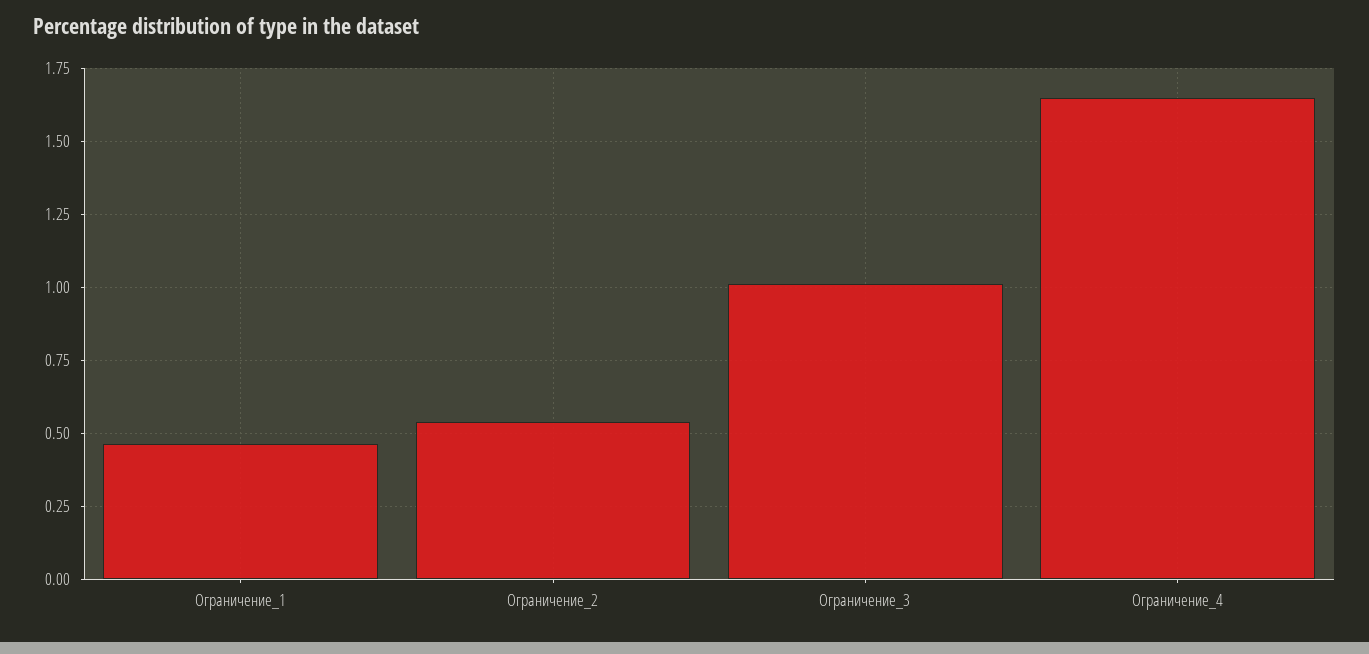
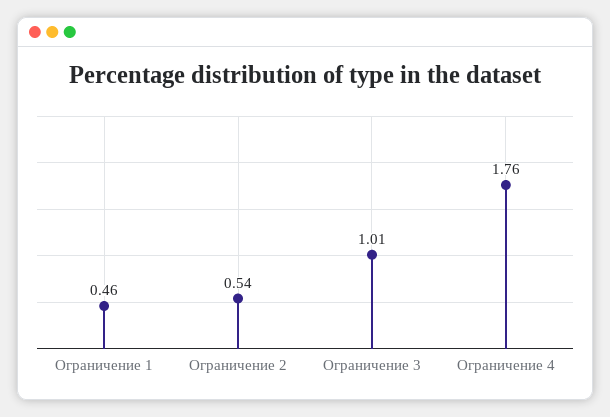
Ограничение_4: 1.65 -> 1.76

